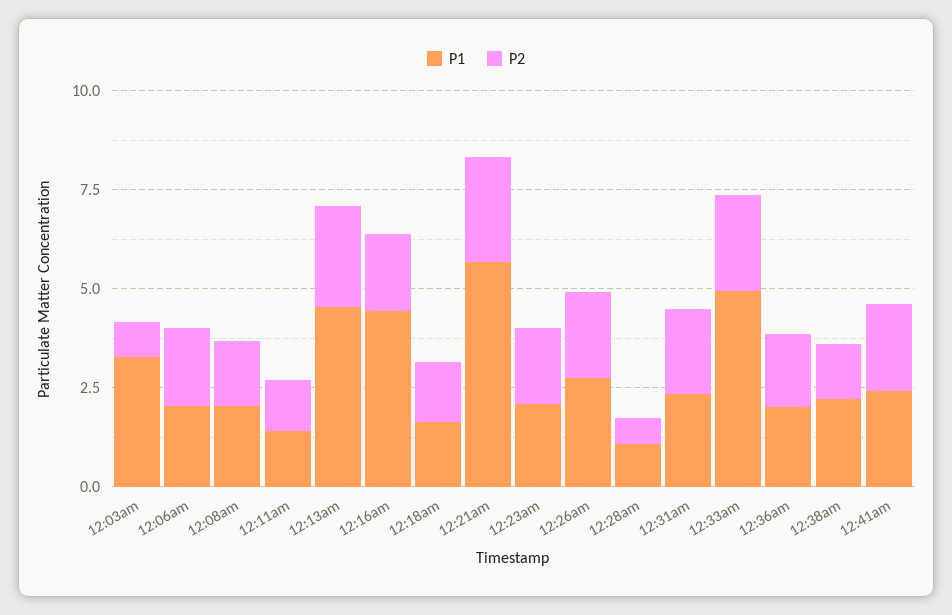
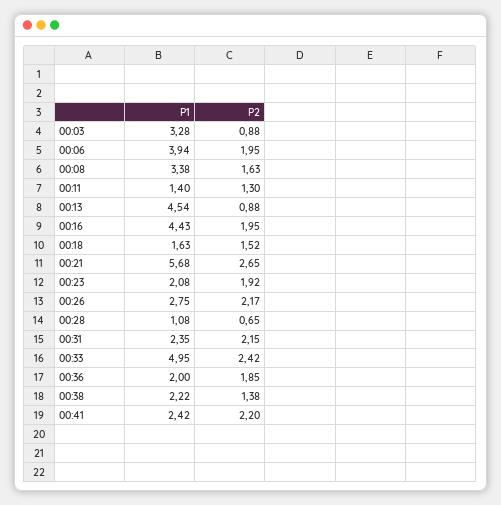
P1, 12:06am: 2 -> 3.94
P1, 12:08am: 2 -> 3.38
P2, 12:13am: 2.5 -> 0.88

